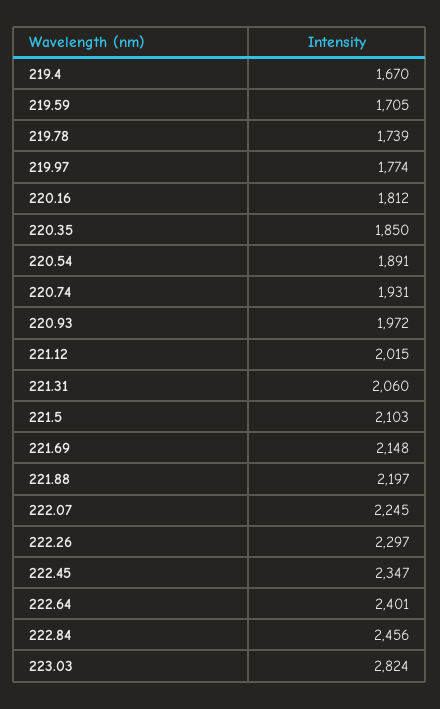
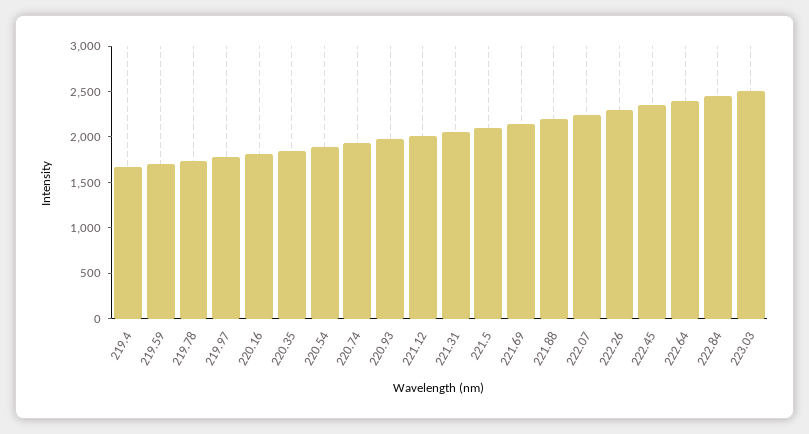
223.03: 2824 -> 2500

